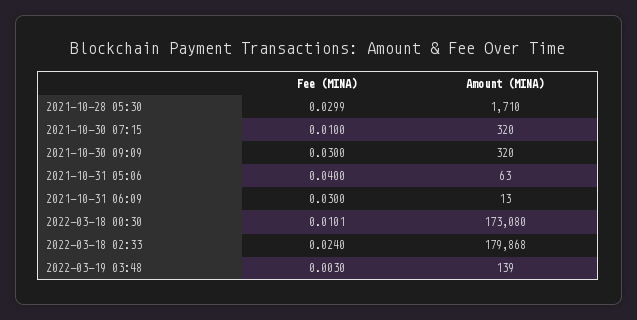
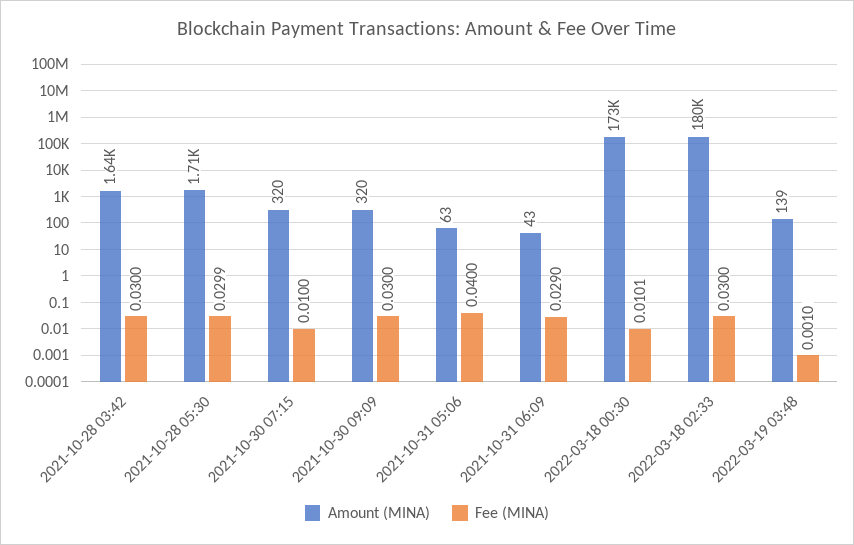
Fee (MINA), 2021-10-31 06:09: 0.03 -> 0.029
Amount (MINA), 2021-10-31 06:09: 13 -> 43
Fee (MINA), 2022-03-18 02:33: 0.024 -> 0.03
Fee (MINA), 2022-03-19 03:48: 0.003 -> 0.001
Amount (MINA), 2021-10-28 03:42: none -> 1640
Fee (MINA), 2021-10-28 03:42: none -> 0.03

